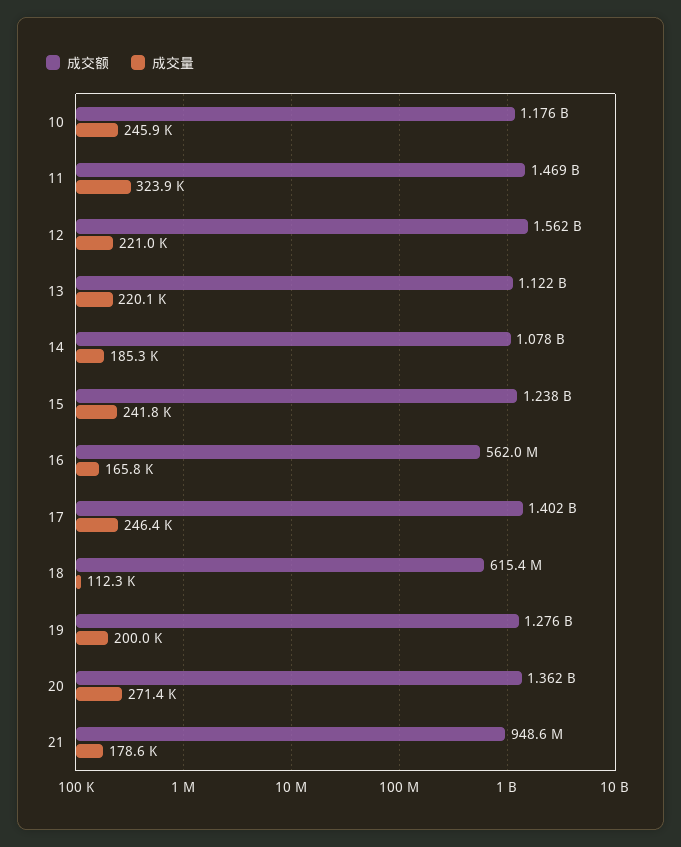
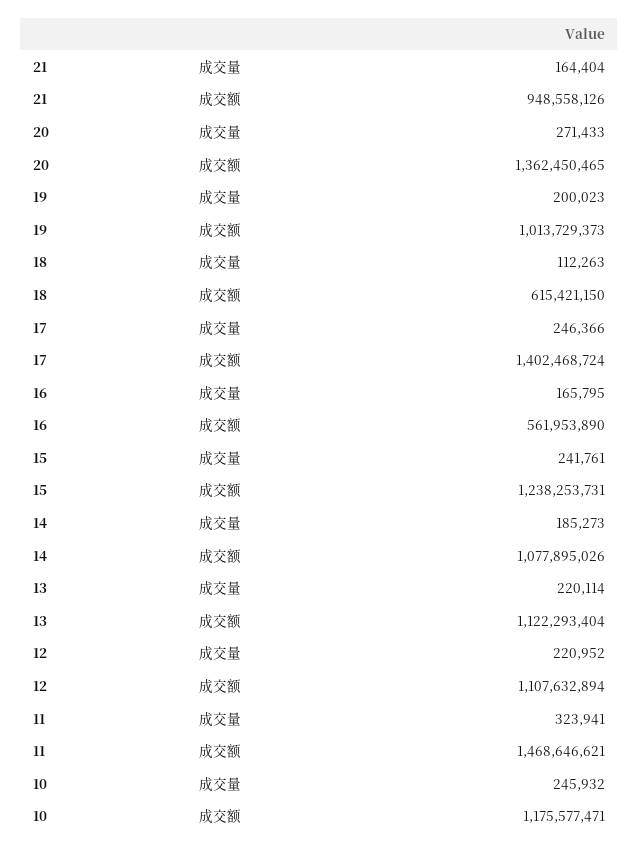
成交额, 12: 1562000000 -> 1107632894
成交额, 19: 1276000000 -> 1013729373
成交量, 21: 178600 -> 164404

